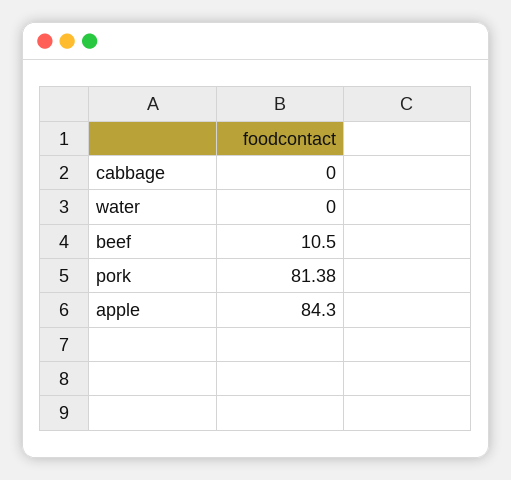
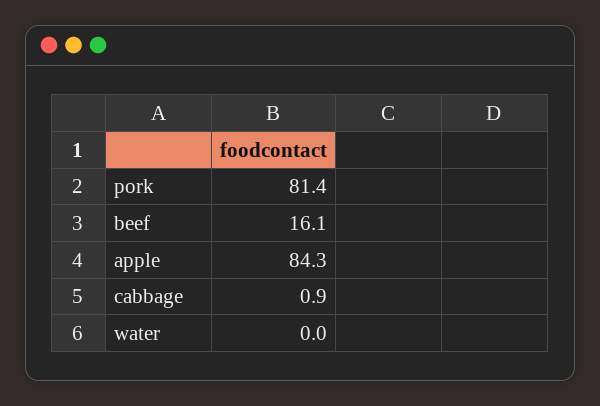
cabbage: 0 -> 0.9
beef: 10.5 -> 16.1

